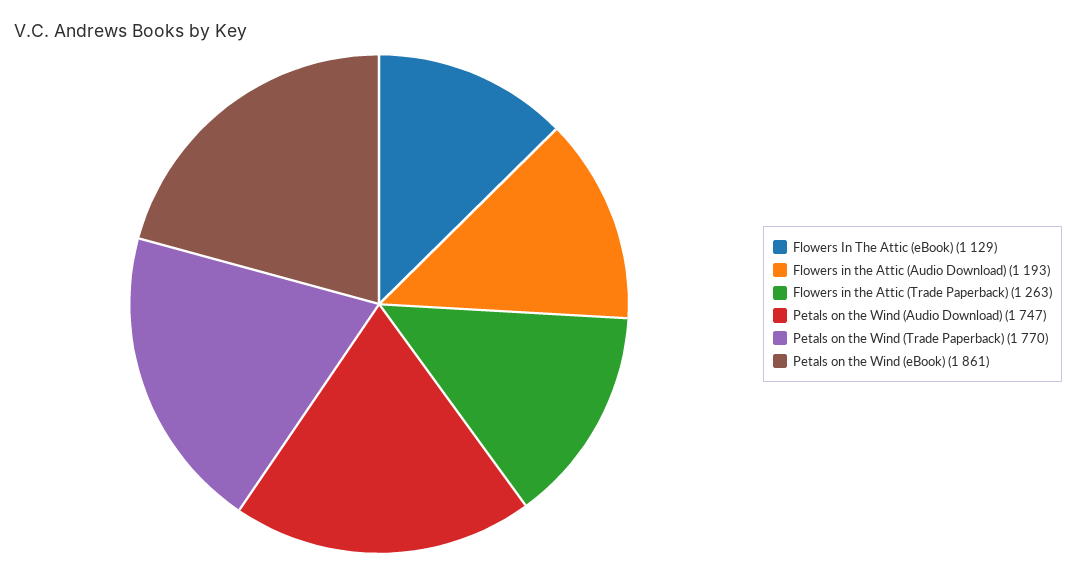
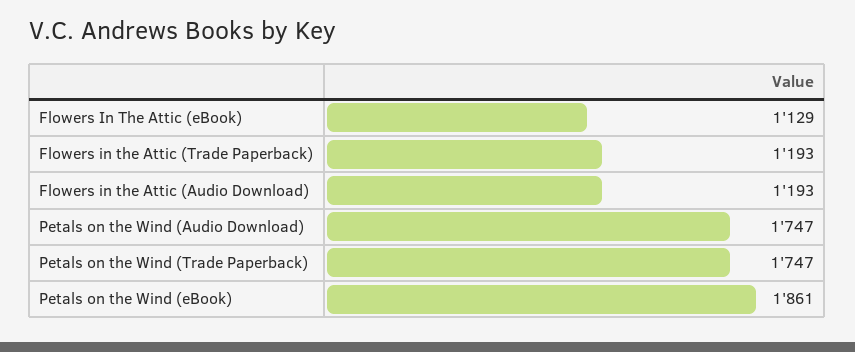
Flowers in the Attic (Trade Paperback): 1263 -> 1193
Petals on the Wind (Trade Paperback): 1770 -> 1747

